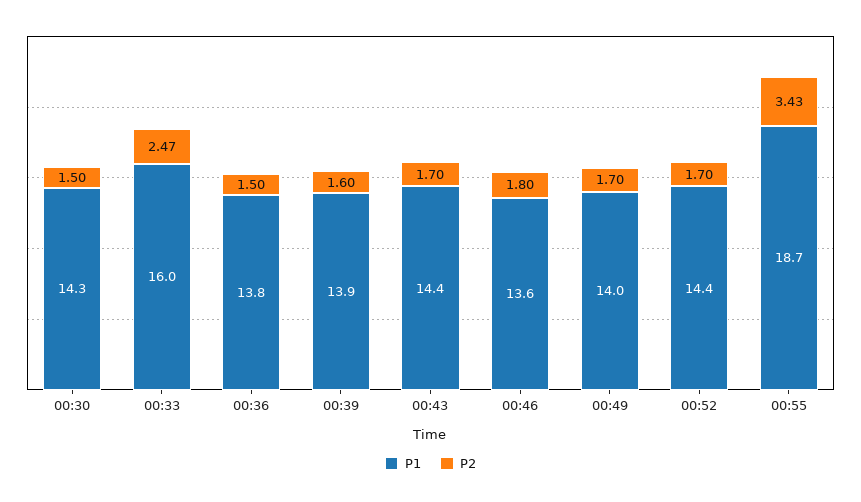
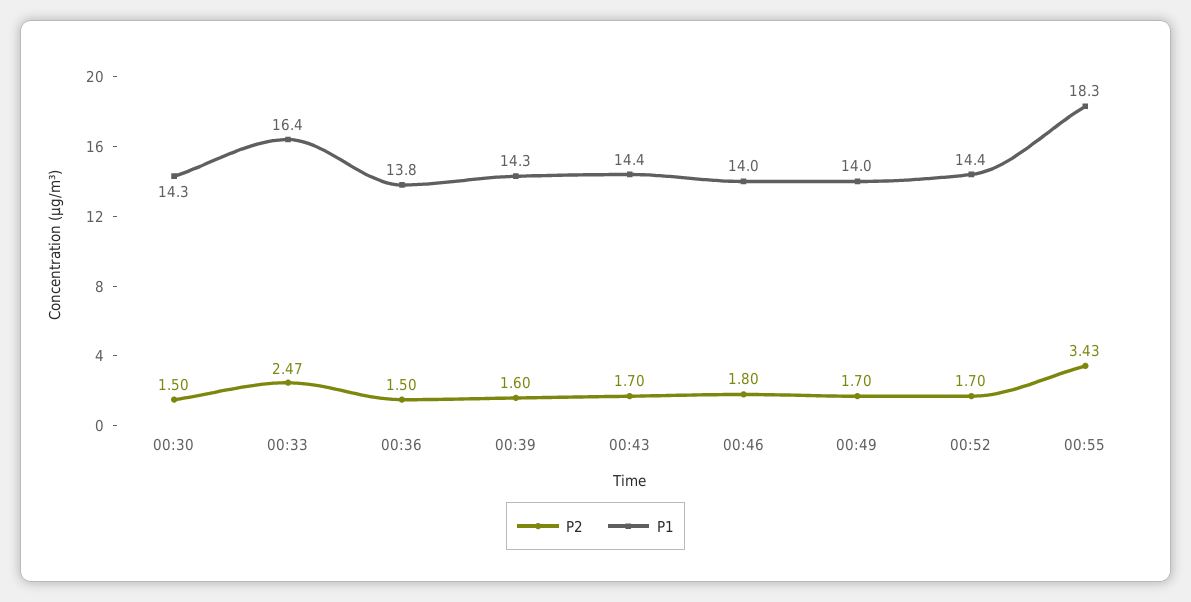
P1, 00:33: 16 -> 16.4
P1, 00:39: 13.9 -> 14.3
P1, 00:46: 13.6 -> 14
P1, 00:55: 18.7 -> 18.3

